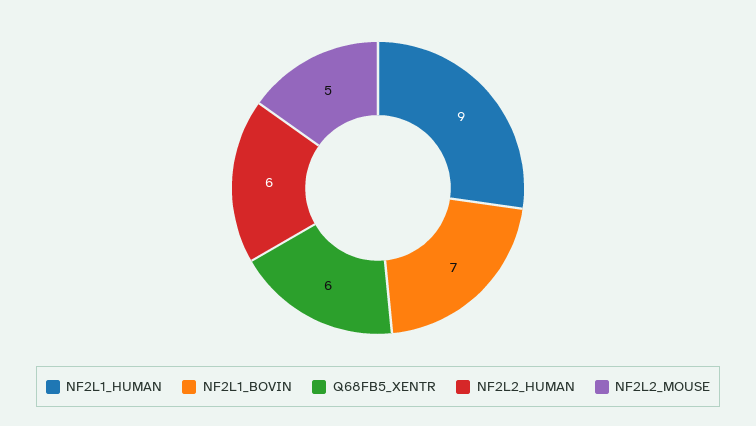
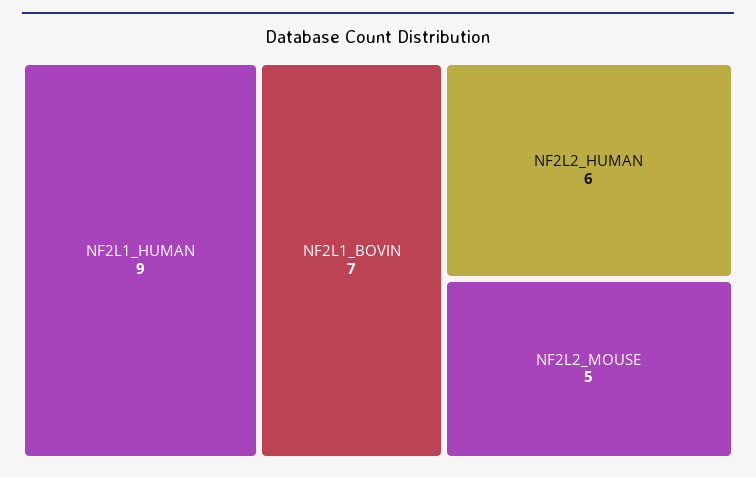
Q68FB5_XENTR: 6 -> none

